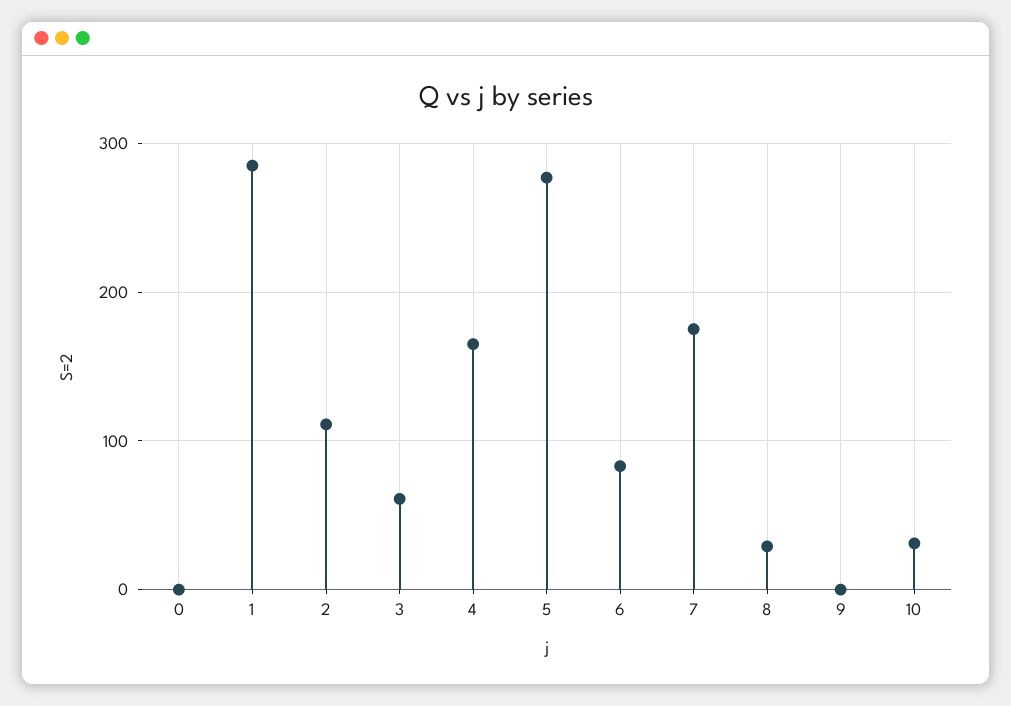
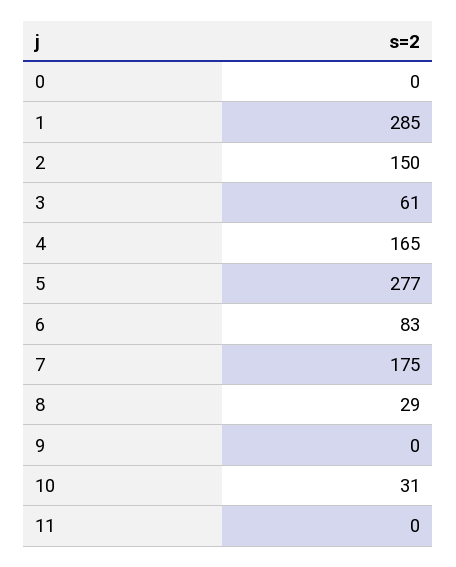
2: 110 -> 150
11: none -> 0

